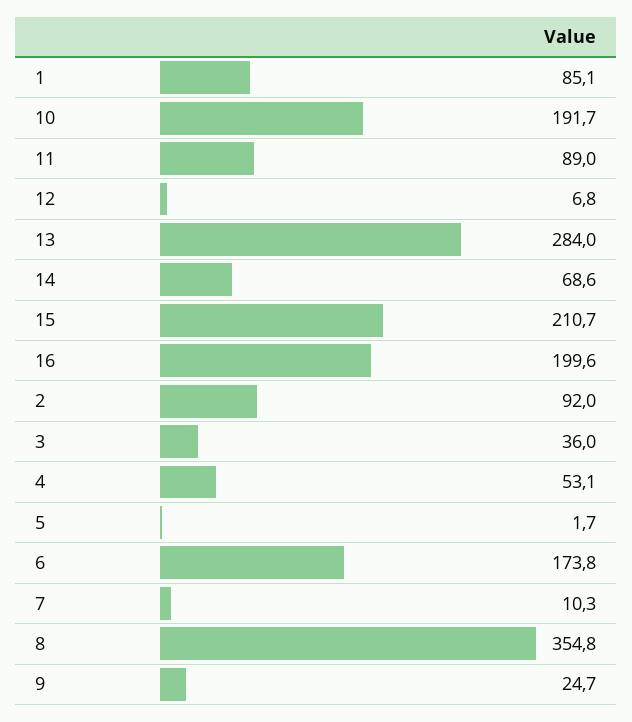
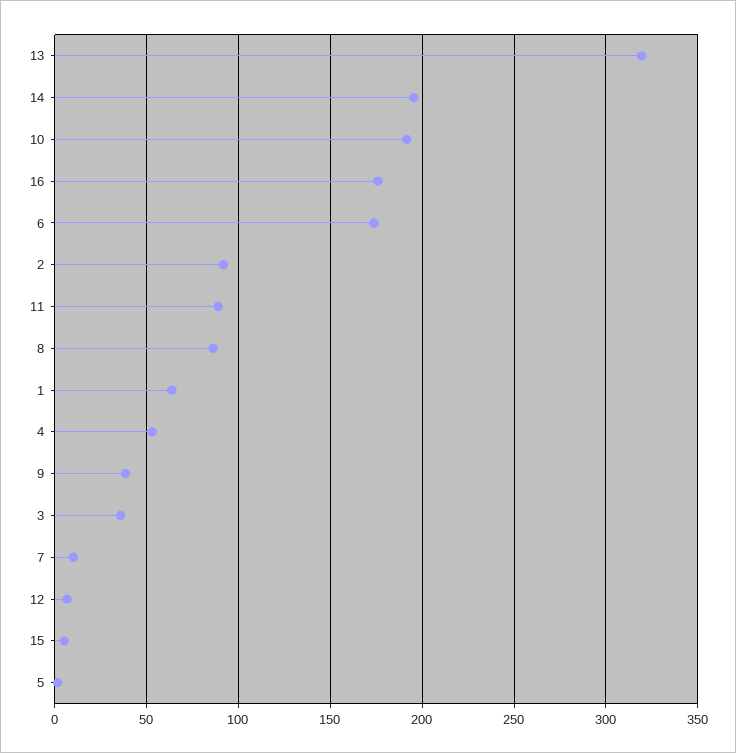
1: 85.1 -> 65
13: 284 -> 320
14: 68.6 -> 195
15: 210.7 -> 5
16: 199.6 -> 175
8: 354.8 -> 85
9: 24.7 -> 40

